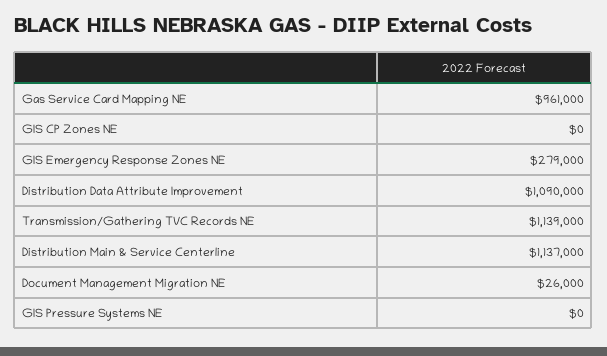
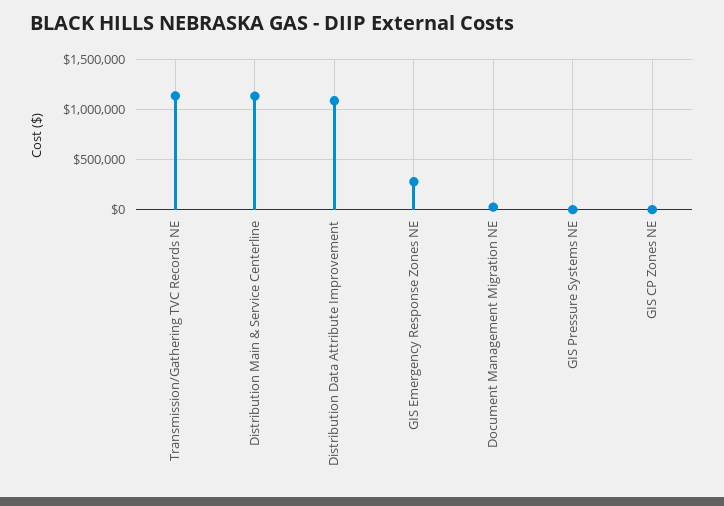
Gas Service Card Mapping NE: 961000 -> none

